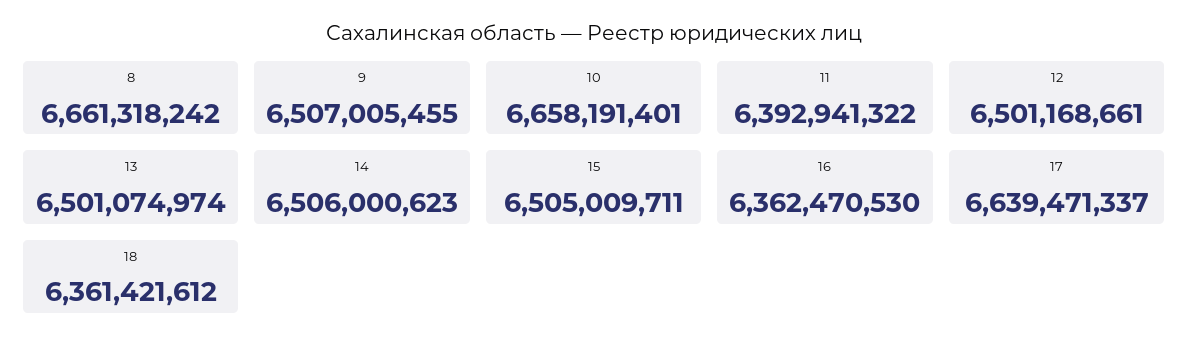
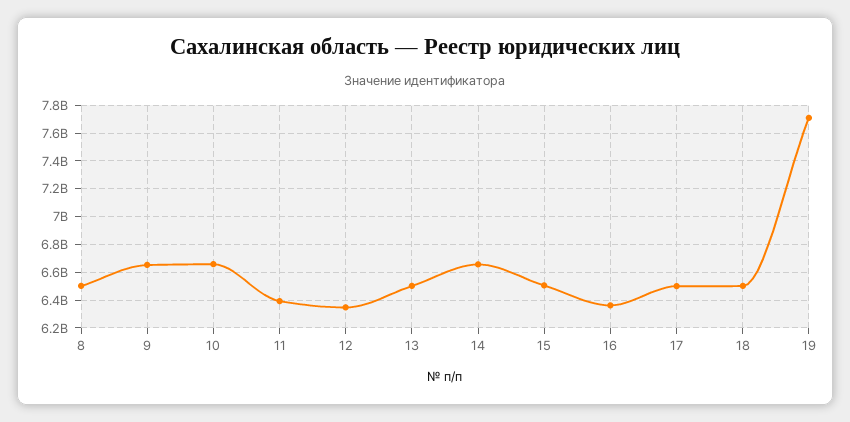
8: 6661318242 -> 6500000000
9: 6507005455 -> 6650000000
12: 6501168661 -> 6350000000
14: 6506000623 -> 6650000000
17: 6639471337 -> 6500000000
18: 6361421612 -> 6500000000
19: none -> 7700000000

